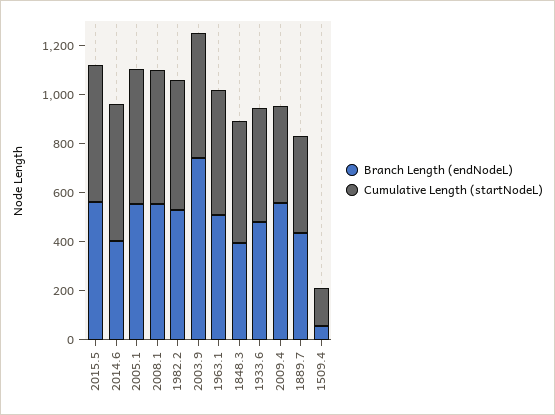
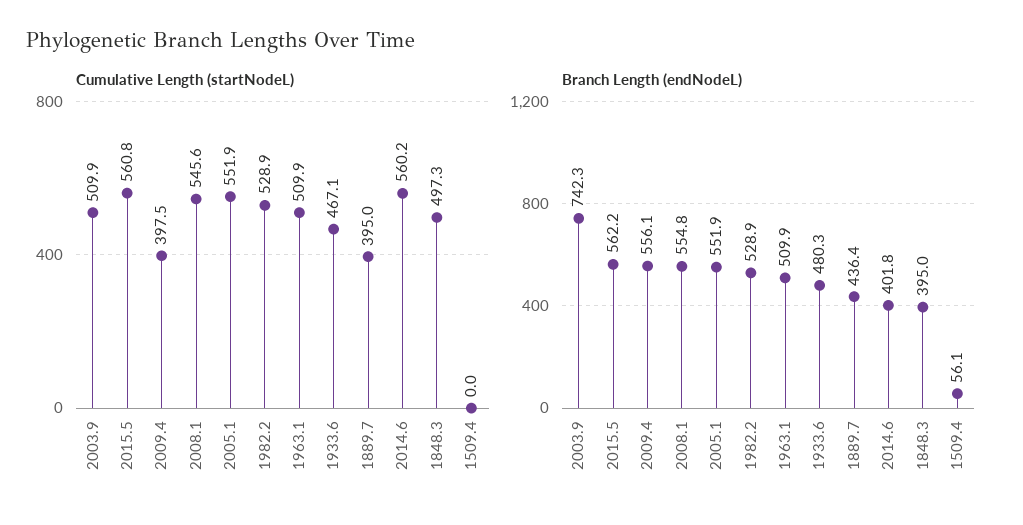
Cumulative Length (startNodeL), 1509.4: 150 -> 0

